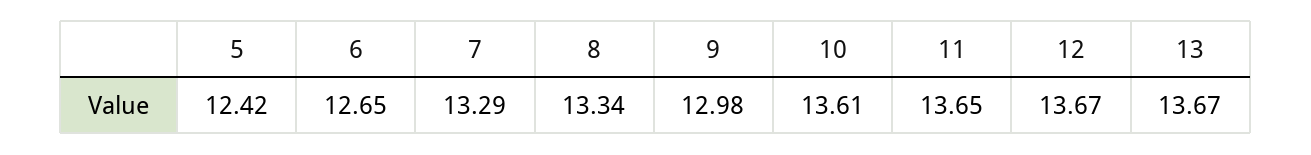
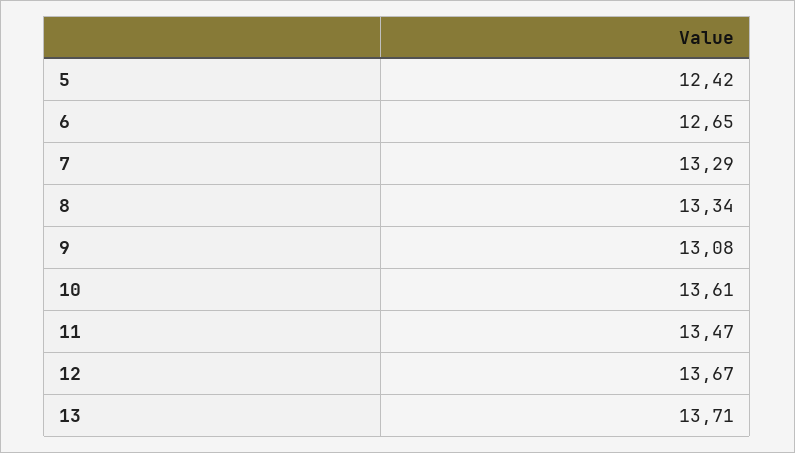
9: 12.98 -> 13.08
11: 13.65 -> 13.47
13: 13.67 -> 13.71

